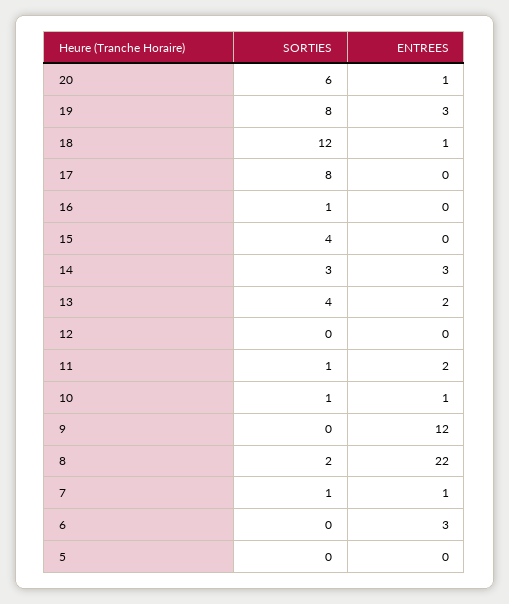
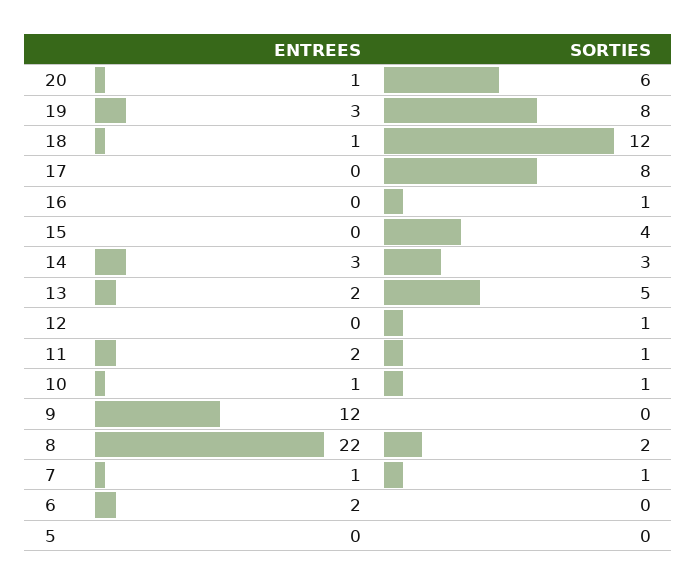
SORTIES, 13: 4 -> 5
SORTIES, 12: 0 -> 1
ENTREES, 6: 3 -> 2

